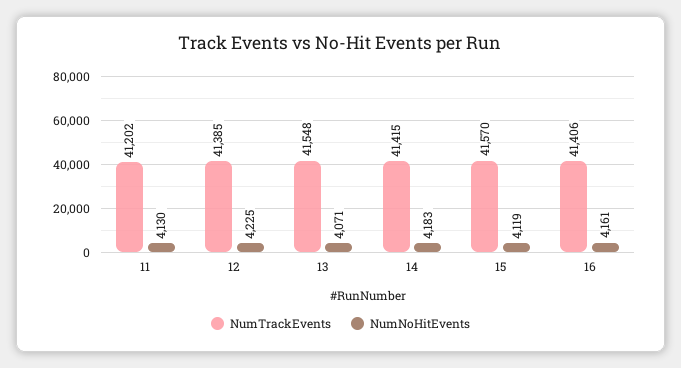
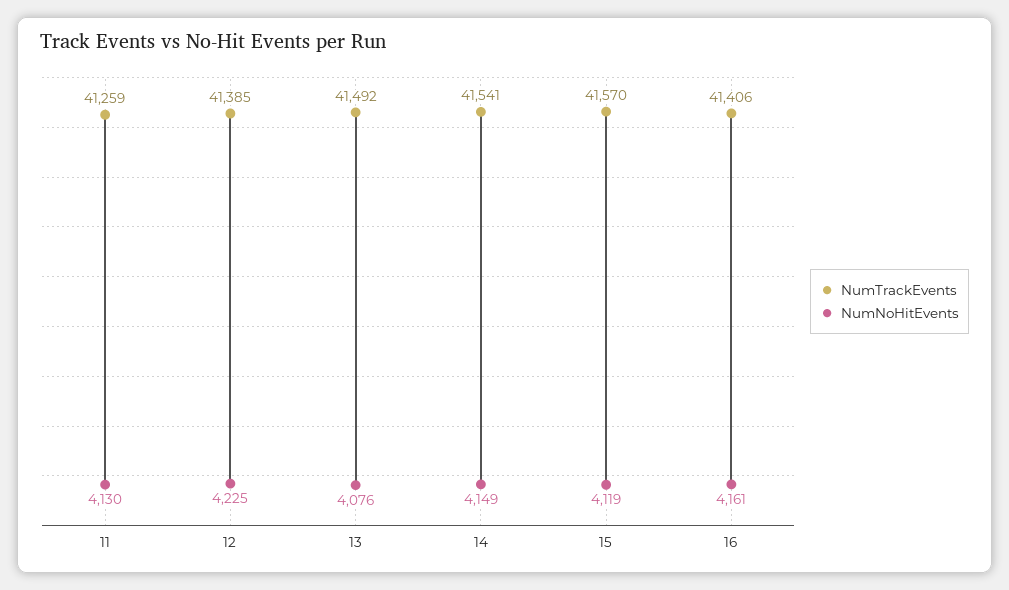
NumTrackEvents, 11: 41202 -> 41259
NumTrackEvents, 13: 41548 -> 41492
NumNoHitEvents, 13: 4071 -> 4076
NumTrackEvents, 14: 41415 -> 41541
NumNoHitEvents, 14: 4183 -> 4149

